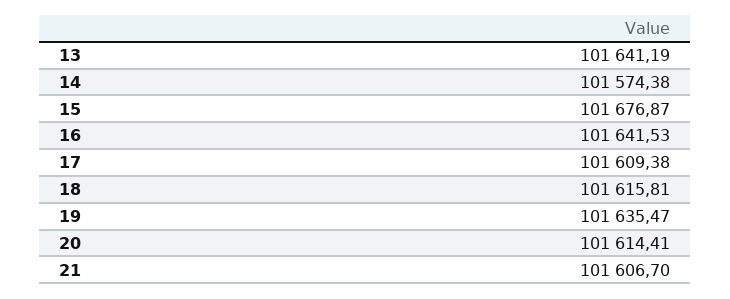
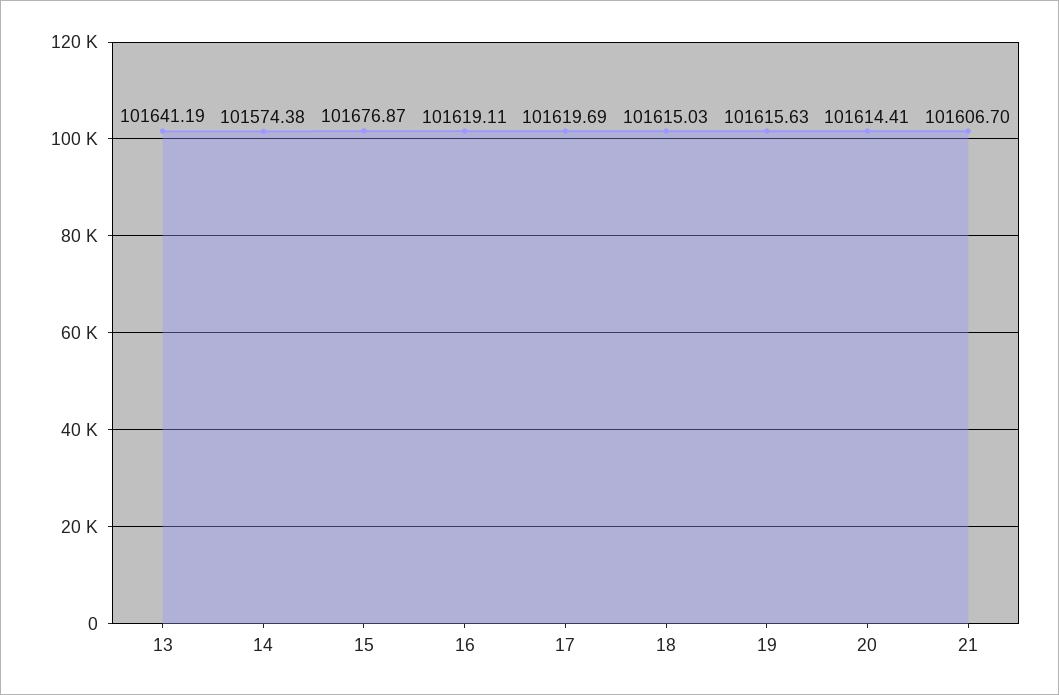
16: 101641.53 -> 101619.11
17: 101609.38 -> 101619.69
18: 101615.81 -> 101615.03
19: 101635.47 -> 101615.63

